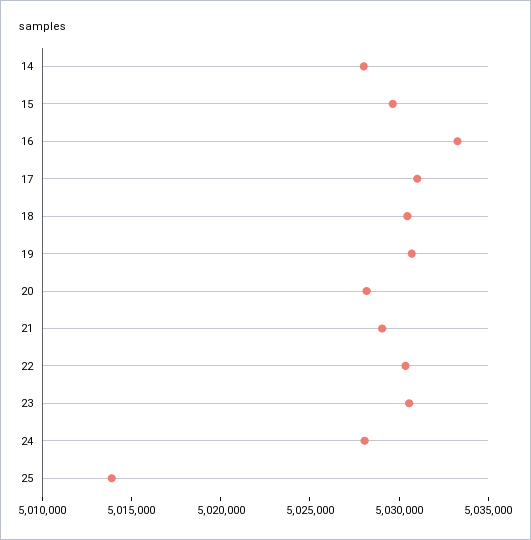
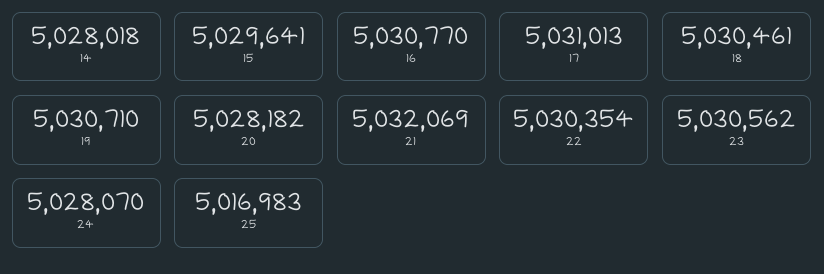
16: 5033000 -> 5030770
21: 5029000 -> 5032069
25: 5014000 -> 5016983

